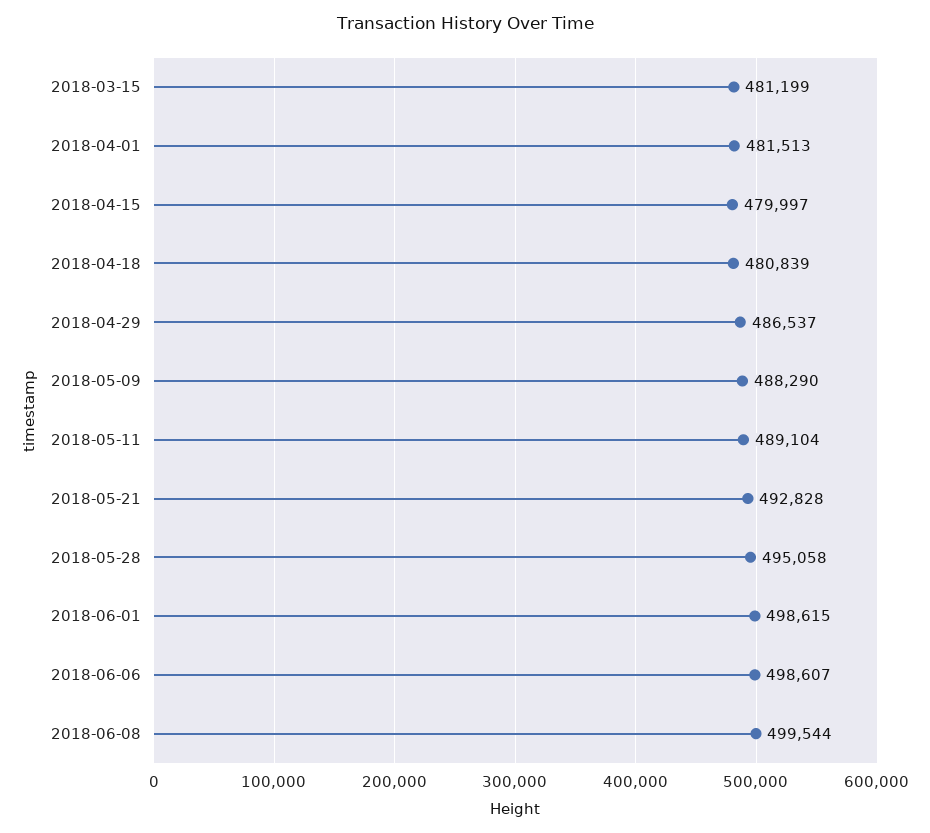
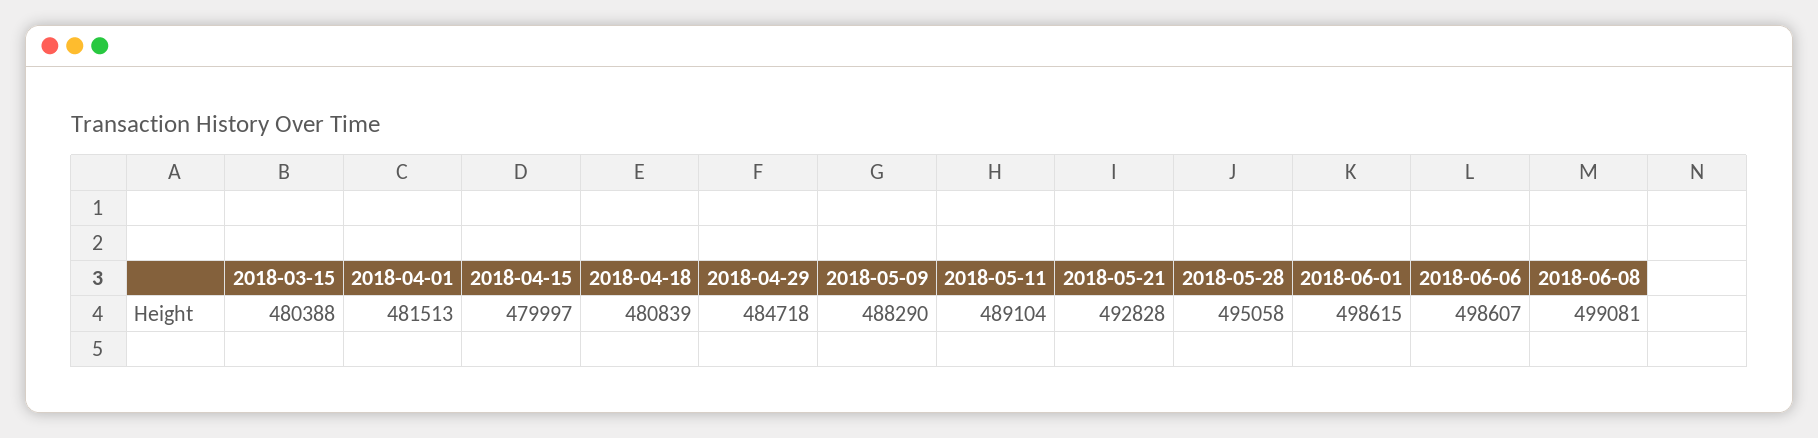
2018-03-15: 481199 -> 480388
2018-04-29: 486537 -> 484718
2018-06-08: 499544 -> 499081

